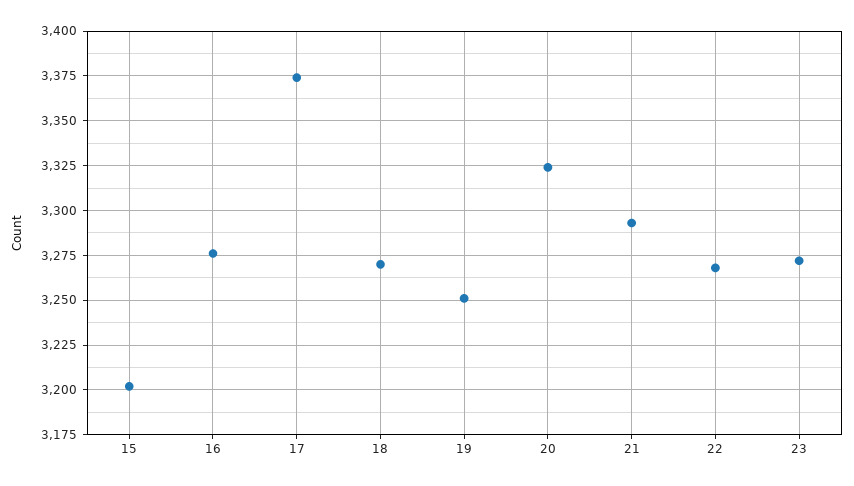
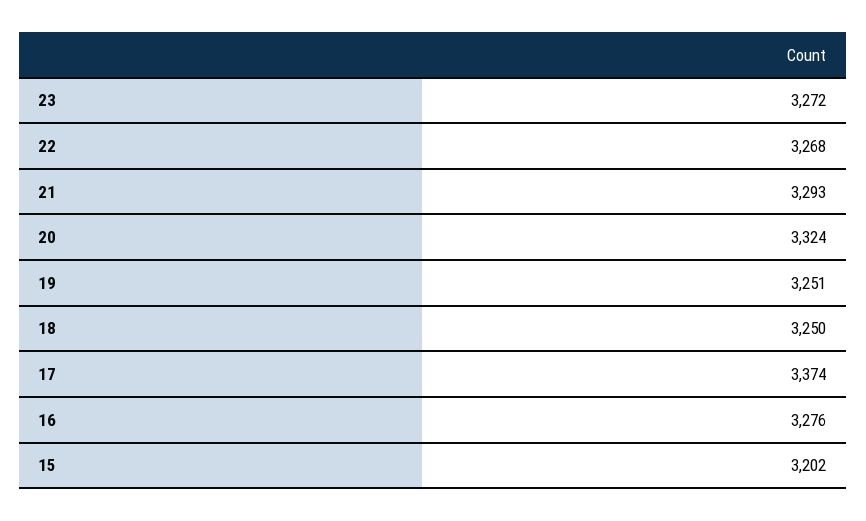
18: 3270 -> 3250

